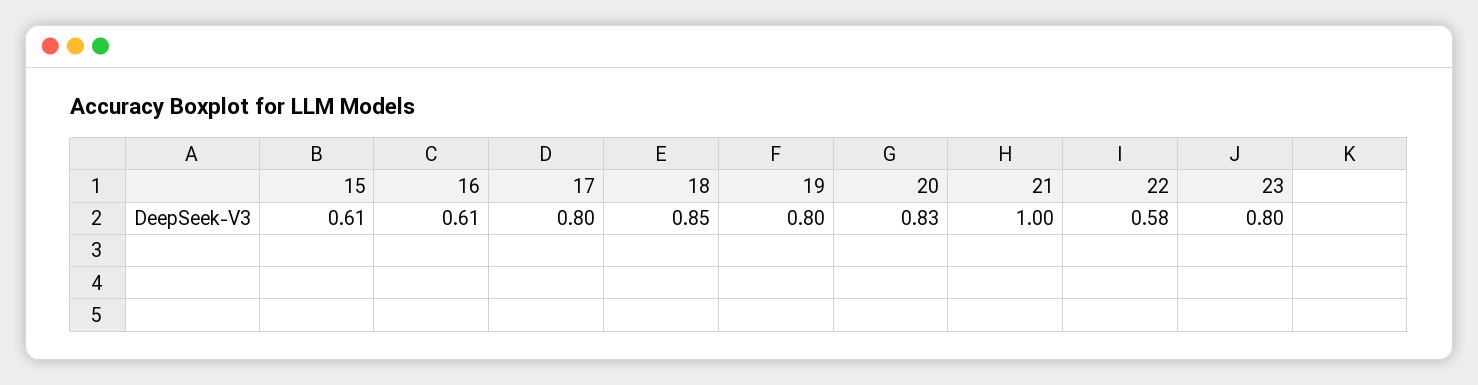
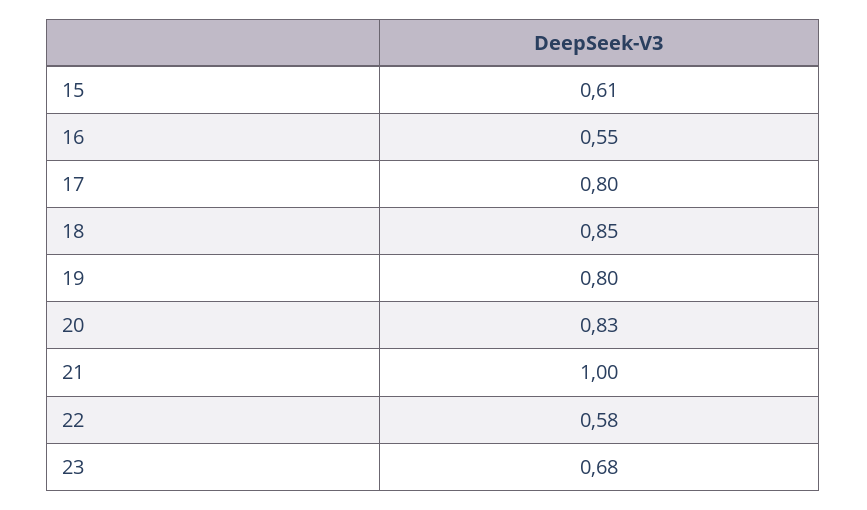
16: 0.61 -> 0.55
23: 0.8 -> 0.68

